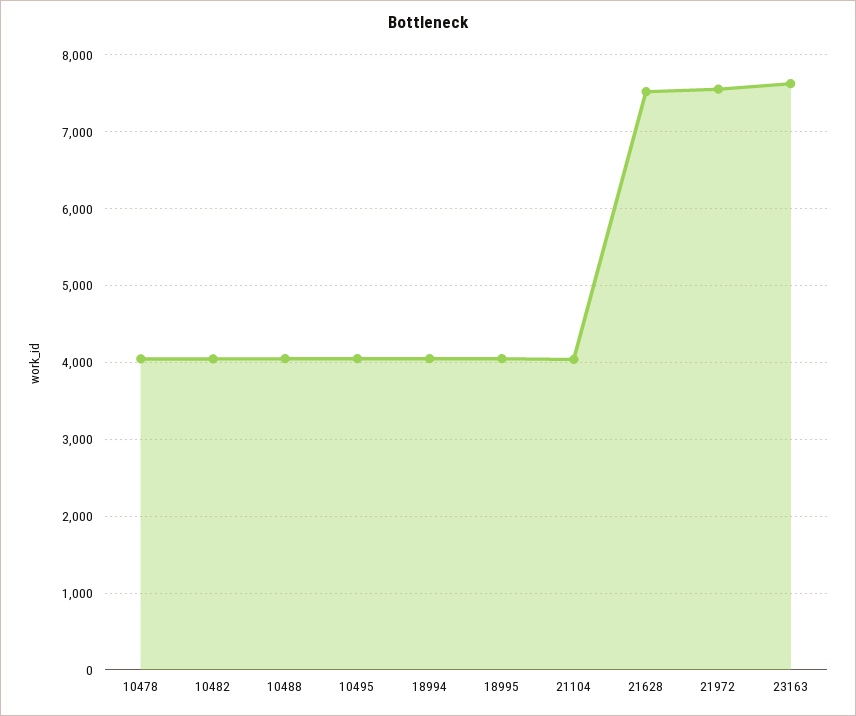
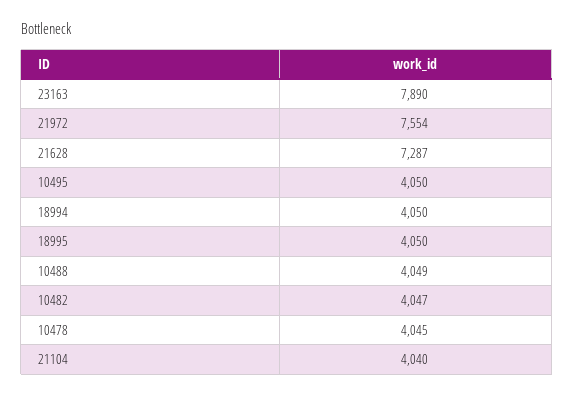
21628: 7500 -> 7287
23163: 7600 -> 7890

